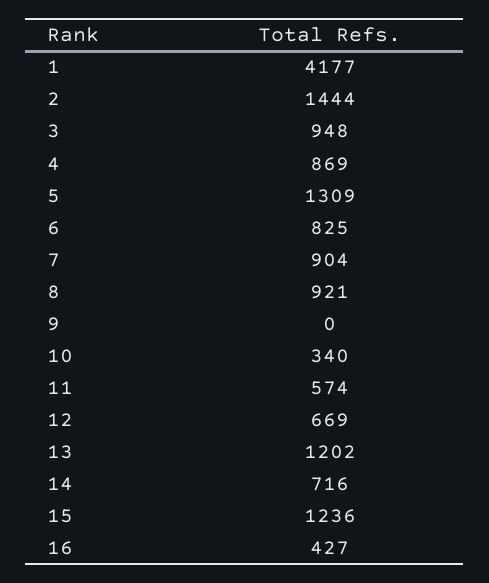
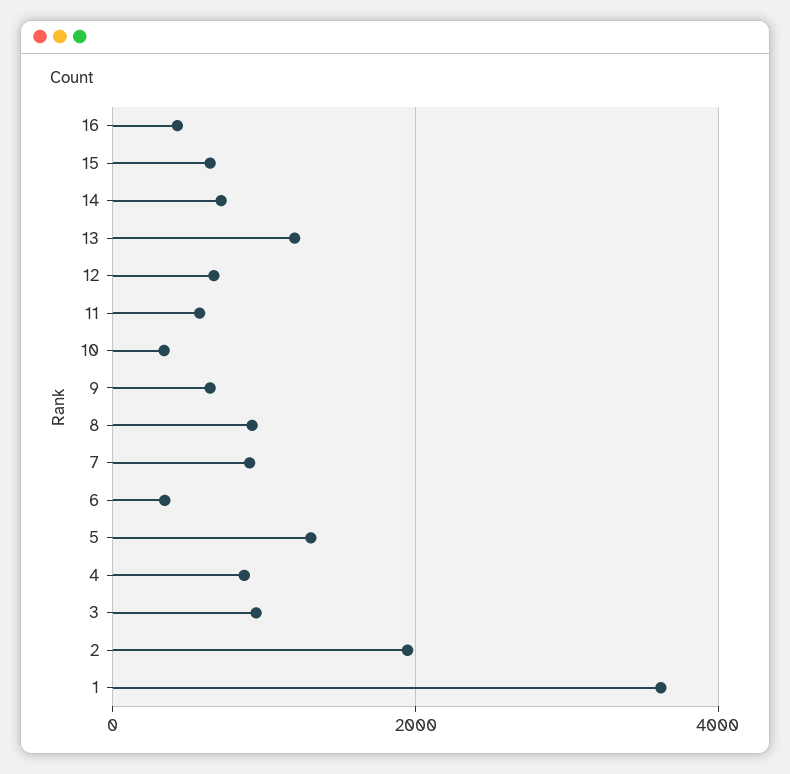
1: 4177 -> 3600
2: 1444 -> 2000
6: 825 -> 400
9: 0 -> 600
15: 1236 -> 600

